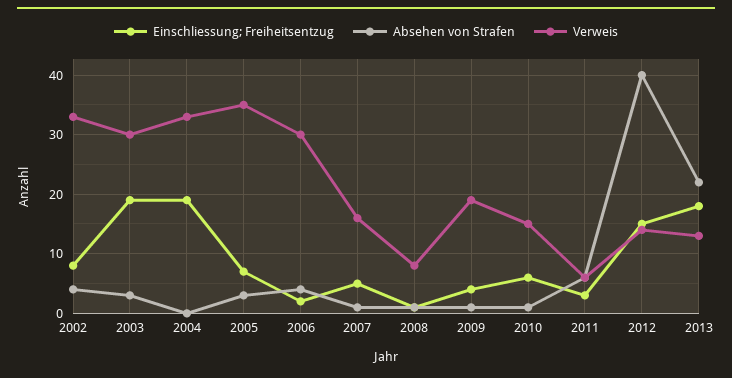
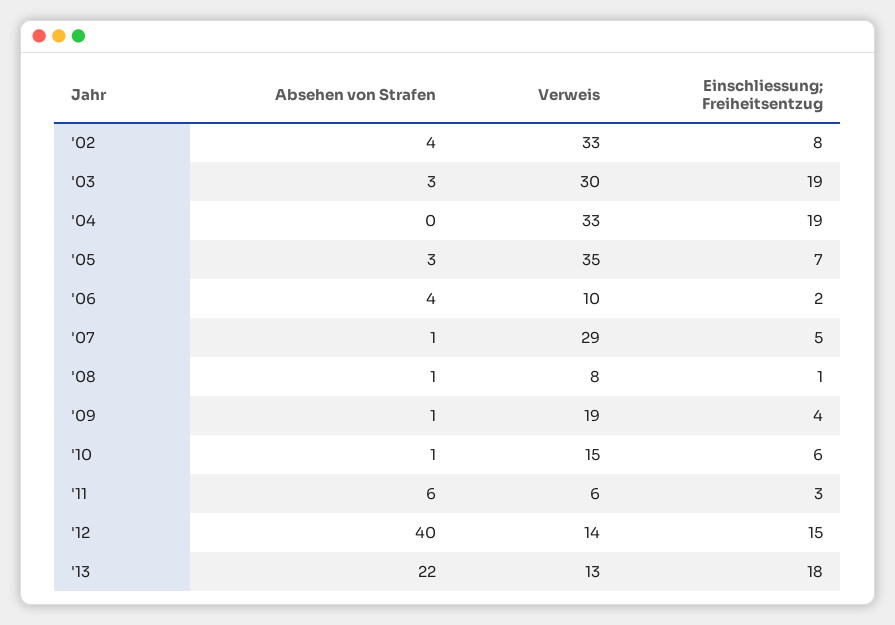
Verweis, 2006: 30 -> 10
Verweis, 2007: 15 -> 29

